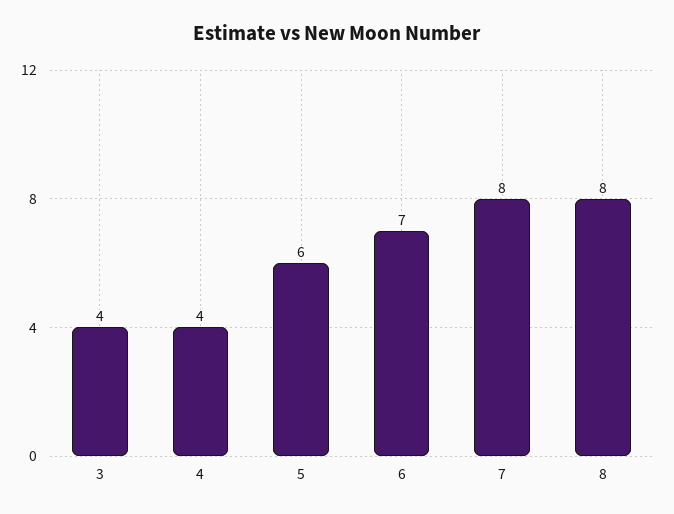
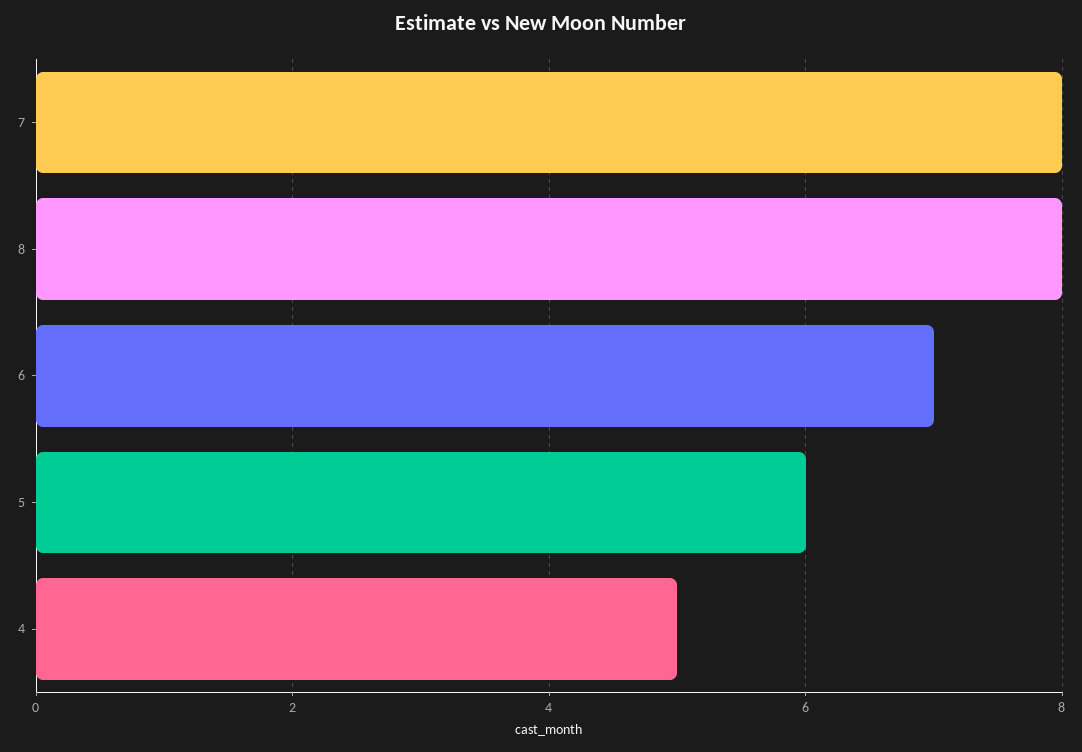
3: 4 -> none
4: 4 -> 5

